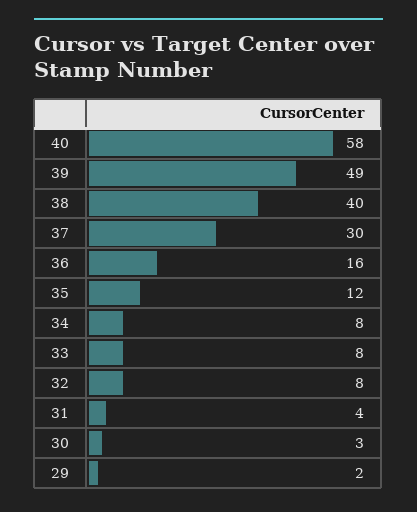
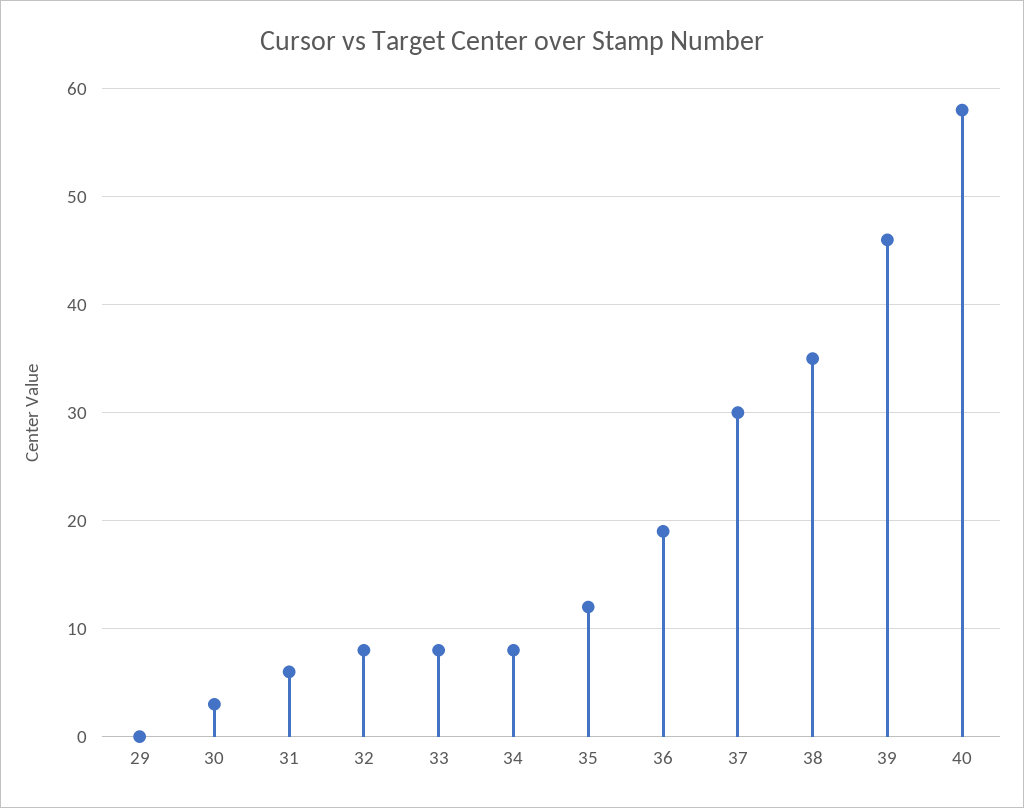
39: 49 -> 46
38: 40 -> 35
36: 16 -> 19
31: 4 -> 6
29: 2 -> 0

